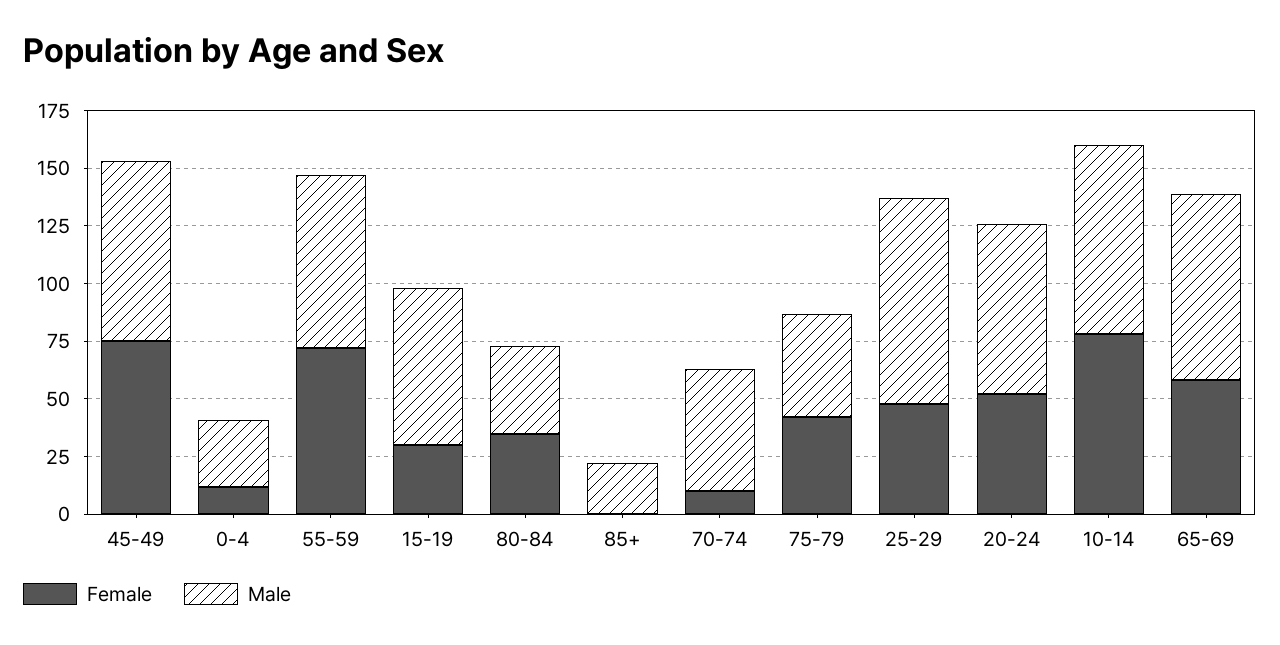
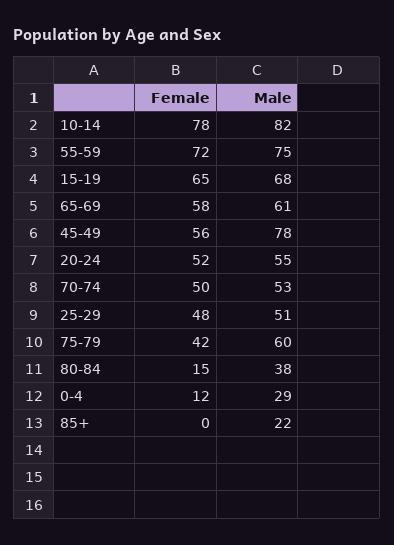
Female, 45-49: 75 -> 56
Female, 15-19: 30 -> 65
Female, 80-84: 35 -> 15
Female, 70-74: 10 -> 50
Male, 75-79: 45 -> 60
Male, 25-29: 90 -> 51
Male, 20-24: 75 -> 55
Male, 65-69: 80 -> 61

